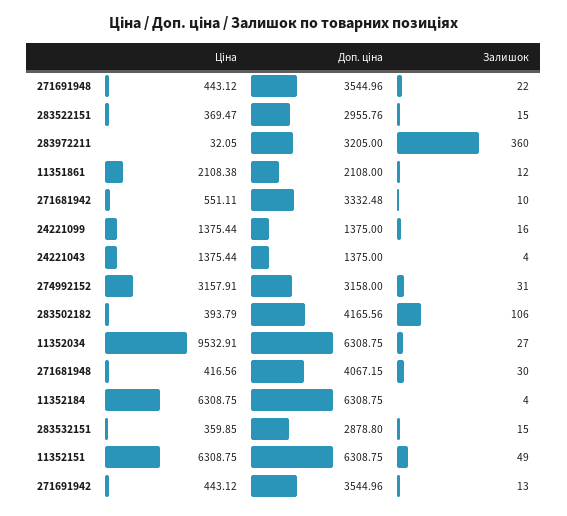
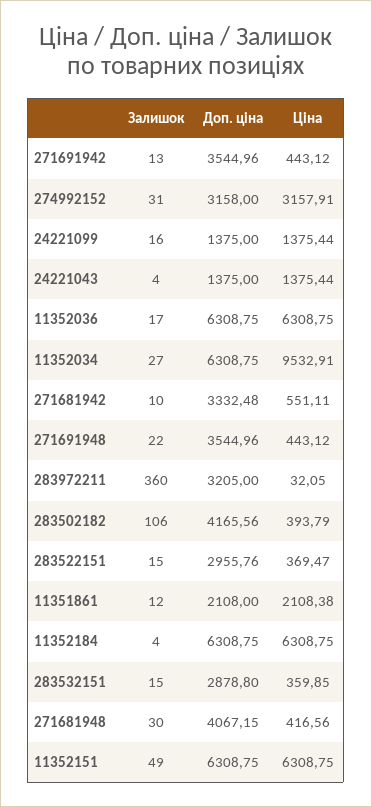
Залишок, 11352036: none -> 17
Доп. ціна, 11352036: none -> 6308.75
Ціна, 11352036: none -> 6308.75

